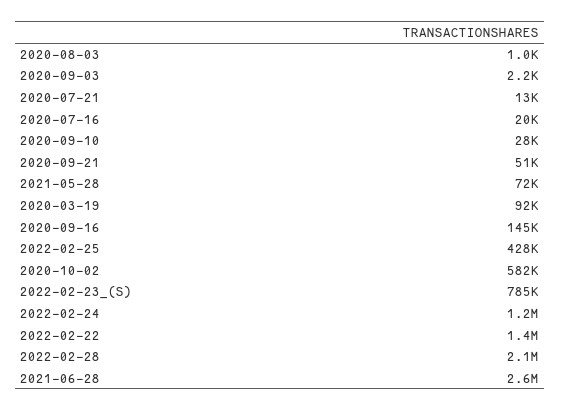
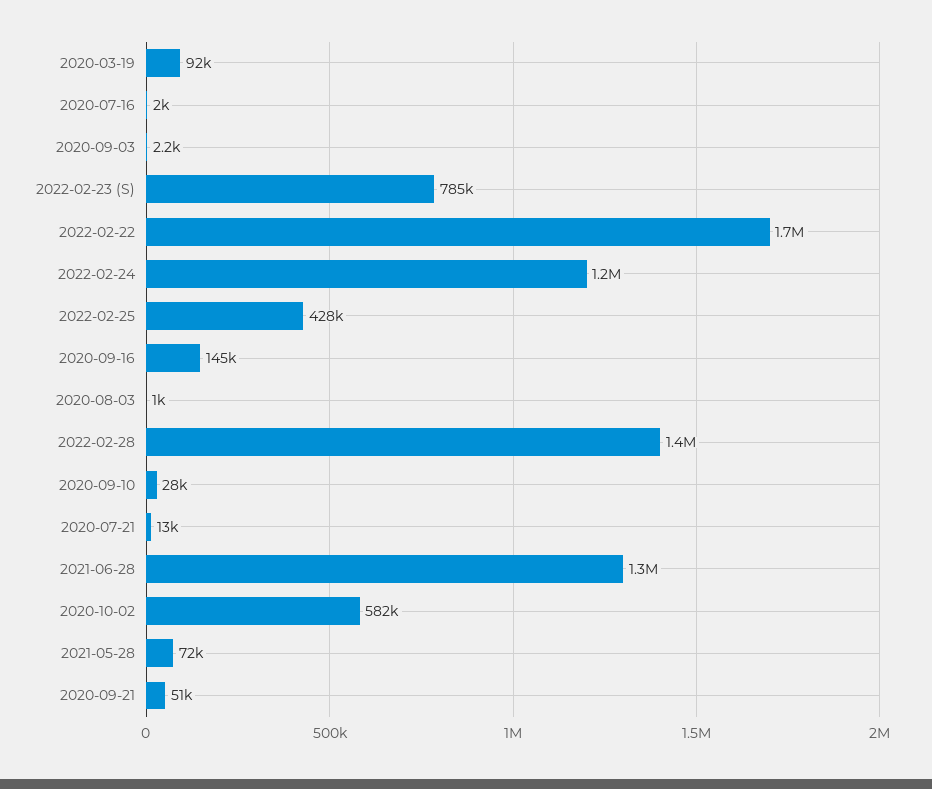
2020-07-16: 20000 -> 2000
2022-02-22: 1400000 -> 1700000
2022-02-28: 2100000 -> 1400000
2021-06-28: 2600000 -> 1300000

